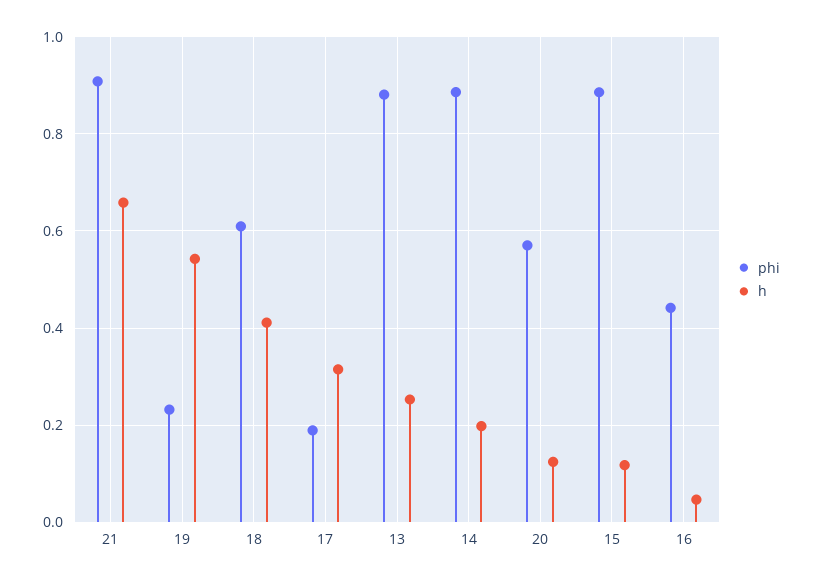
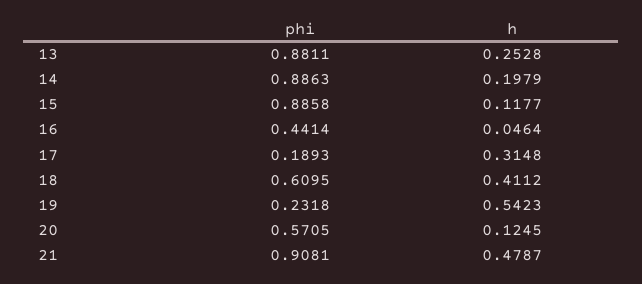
h, 21: 0.66 -> 0.4787

